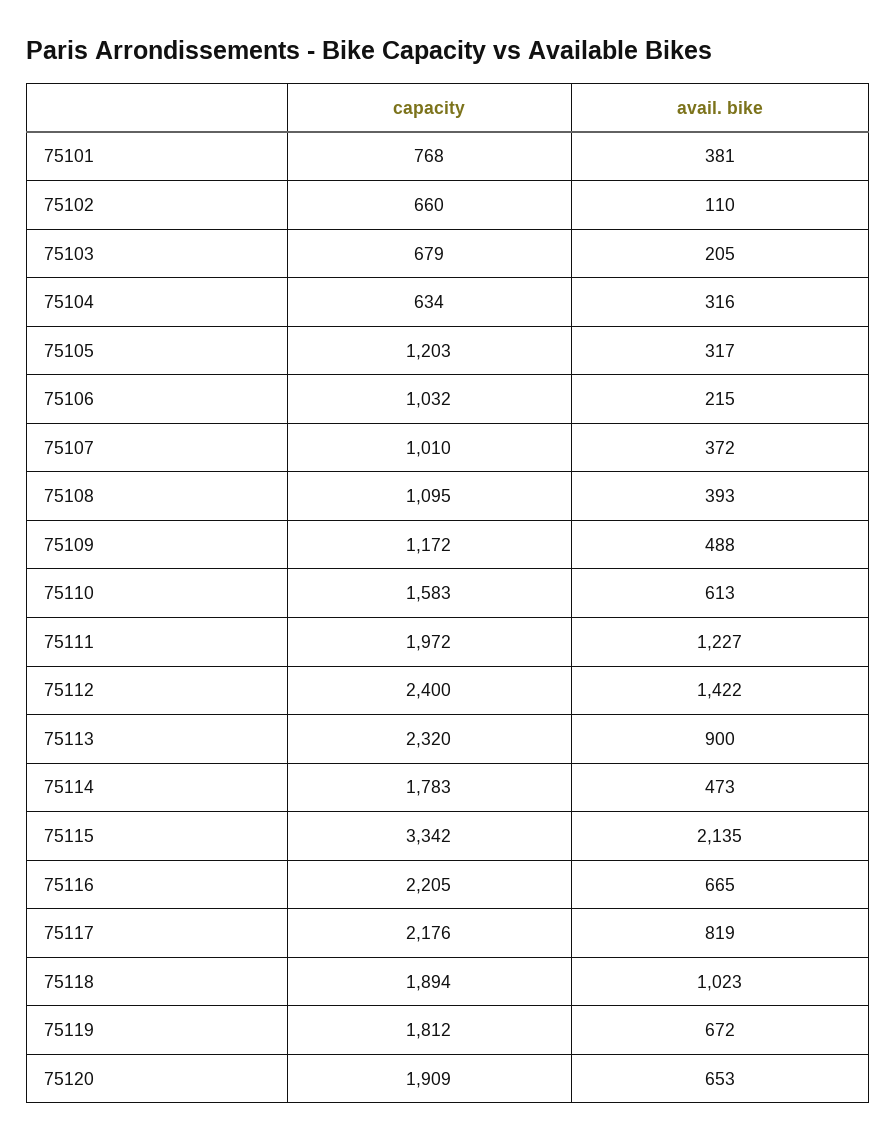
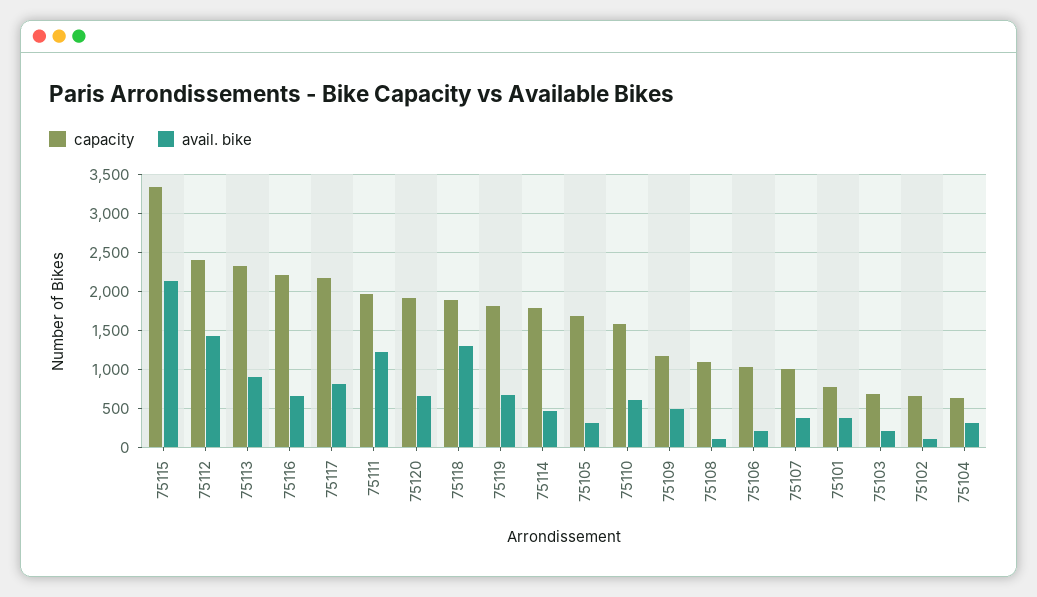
capacity, 75105: 1203 -> 1700
avail. bike, 75108: 393 -> 100
avail. bike, 75118: 1023 -> 1300

